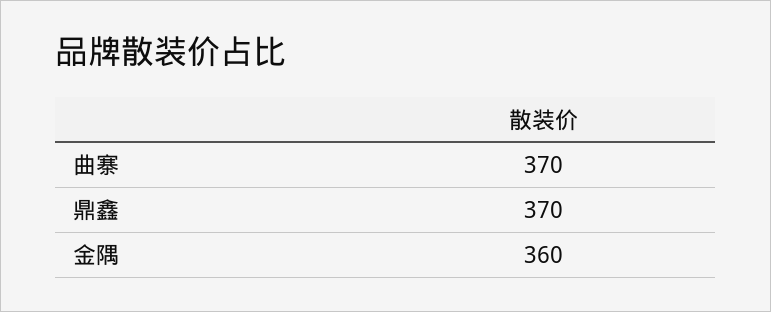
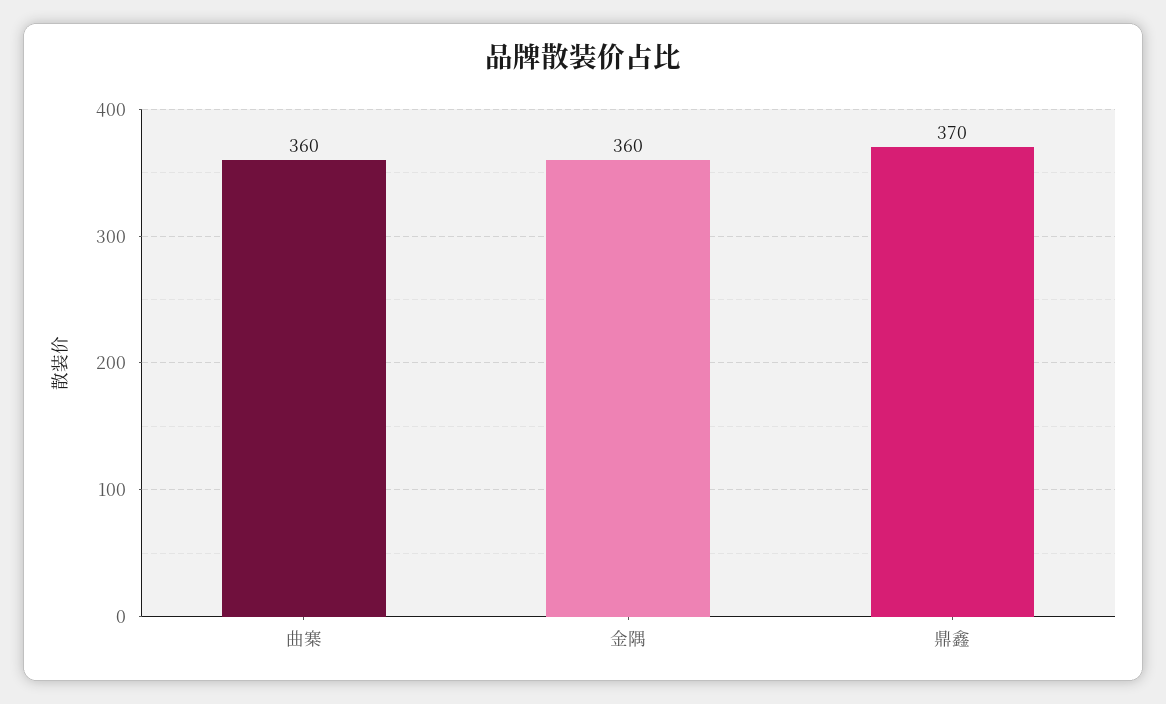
曲寨: 370 -> 360

